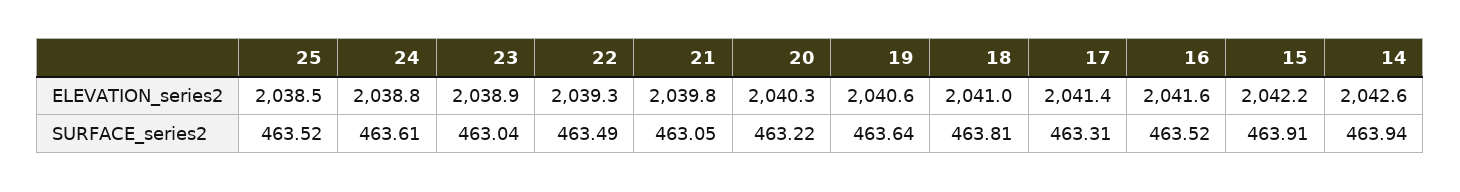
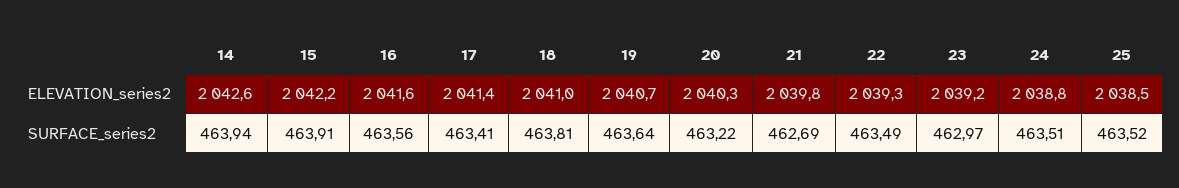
23, ELEVATION_series2: 2038.9 -> 2039.2
19, ELEVATION_series2: 2040.6 -> 2040.7
24, SURFACE_series2: 463.61 -> 463.51
23, SURFACE_series2: 463.04 -> 462.97
21, SURFACE_series2: 463.05 -> 462.69
17, SURFACE_series2: 463.31 -> 463.41
16, SURFACE_series2: 463.52 -> 463.56

